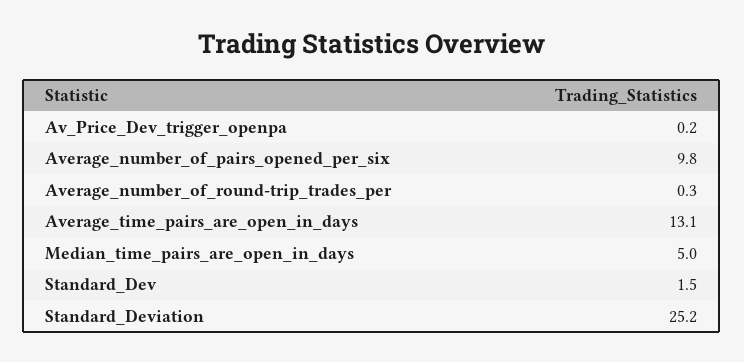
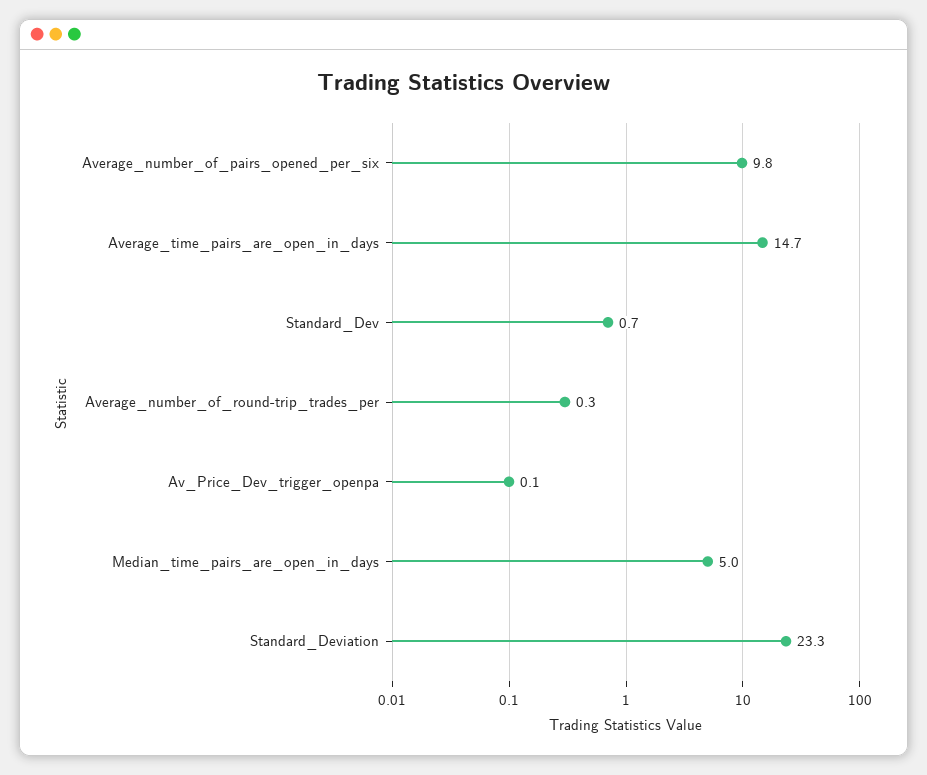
Av_Price_Dev_trigger_openpa: 0.2 -> 0.1
Average_time_pairs_are_open_in_days: 13.1 -> 14.7
Standard_Dev: 1.5 -> 0.7
Standard_Deviation: 25.2 -> 23.3

